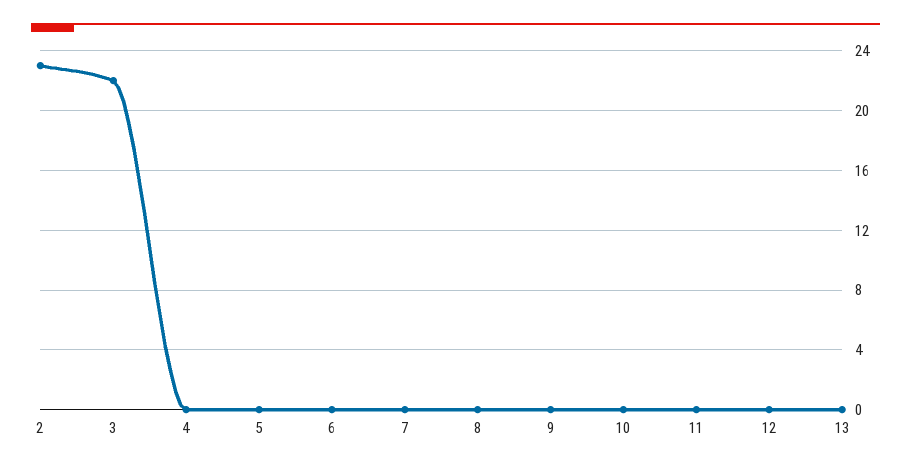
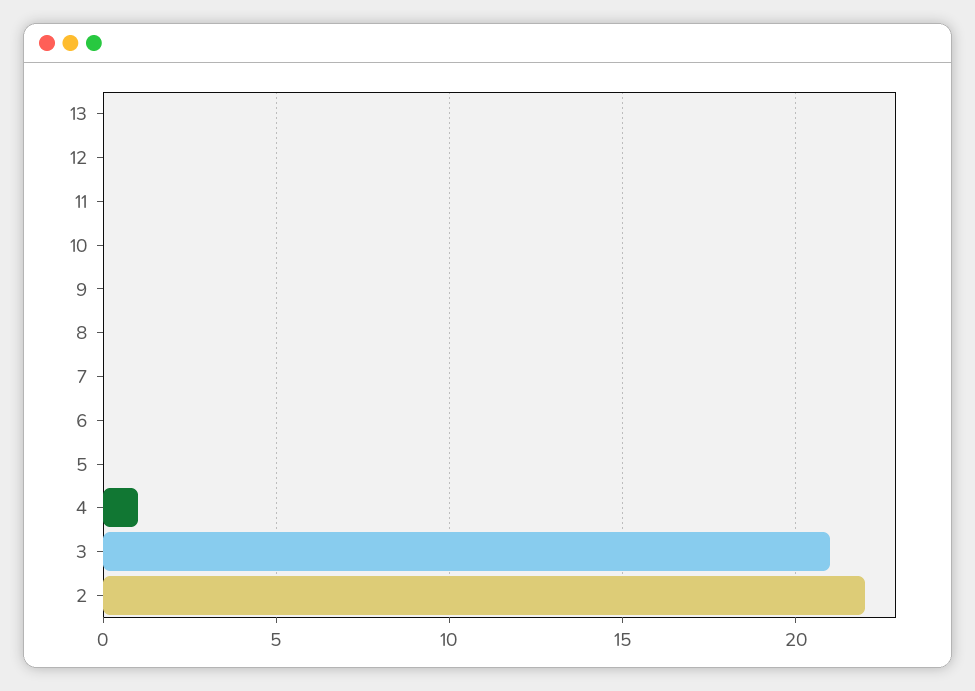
2: 23 -> 22
3: 22 -> 21
4: 0 -> 1

